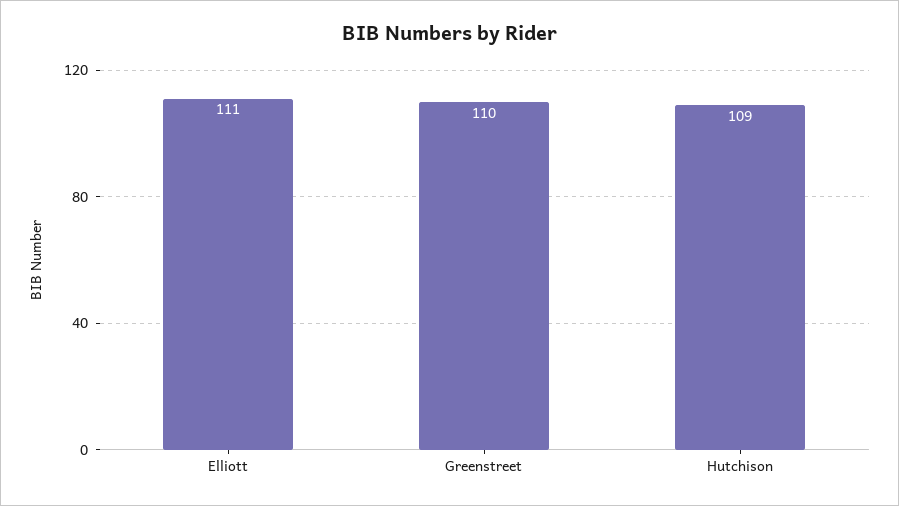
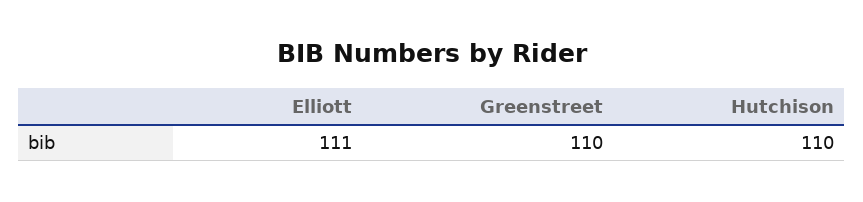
Hutchison: 109 -> 110

